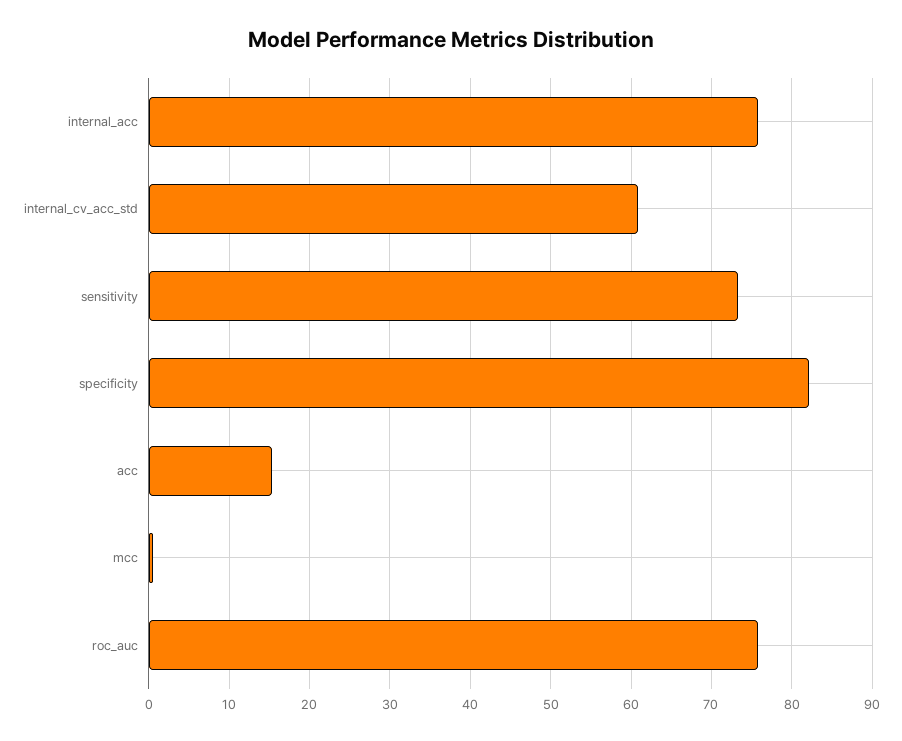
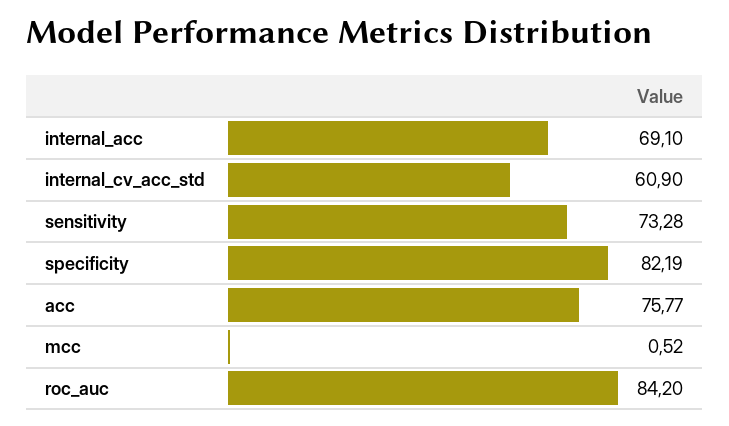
internal_acc: 76 -> 69.1
acc: 15 -> 75.77
roc_auc: 76 -> 84.2

